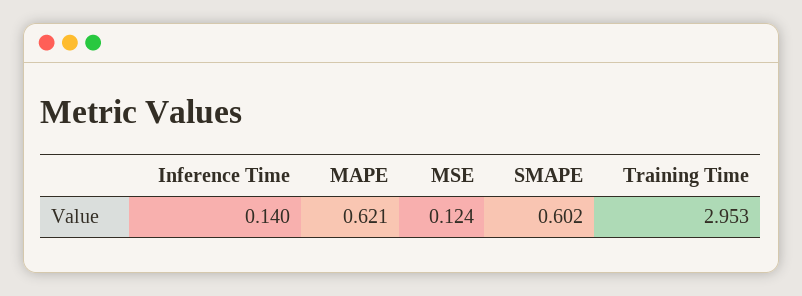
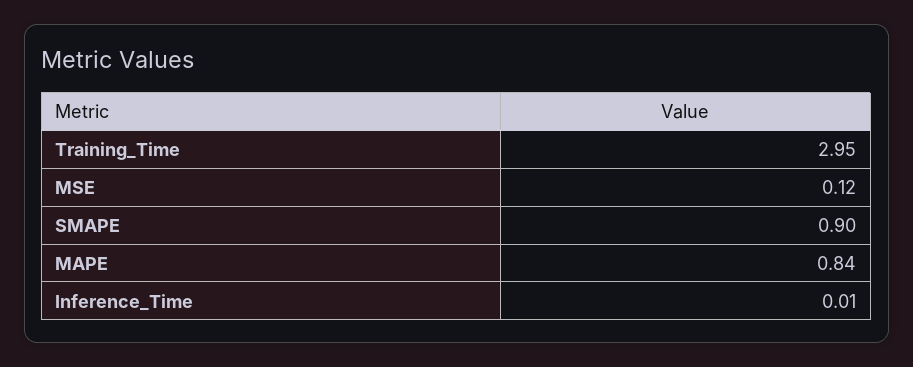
Inference Time: 0.14 -> 0.01
MAPE: 0.621 -> 0.84
SMAPE: 0.602 -> 0.9

